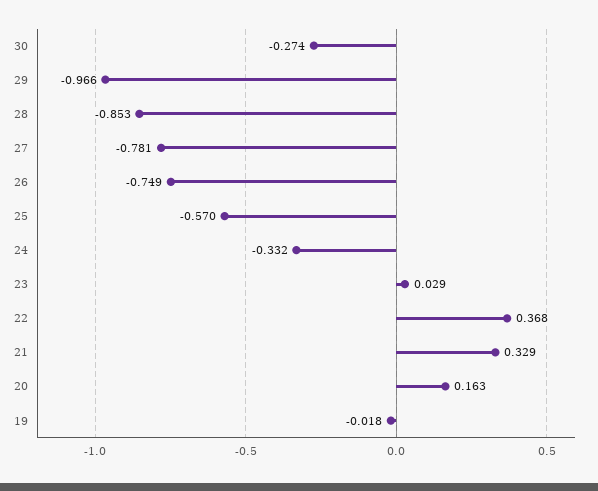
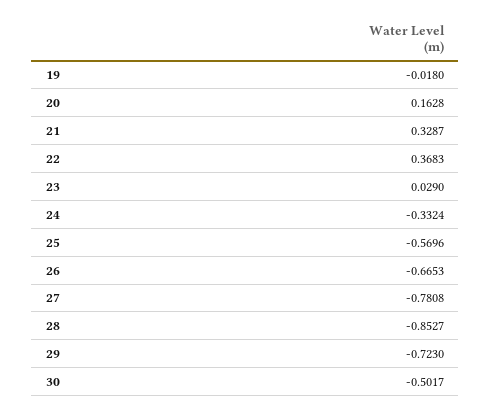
30: -0.274 -> -0.5017
29: -0.966 -> -0.723
26: -0.749 -> -0.6653

